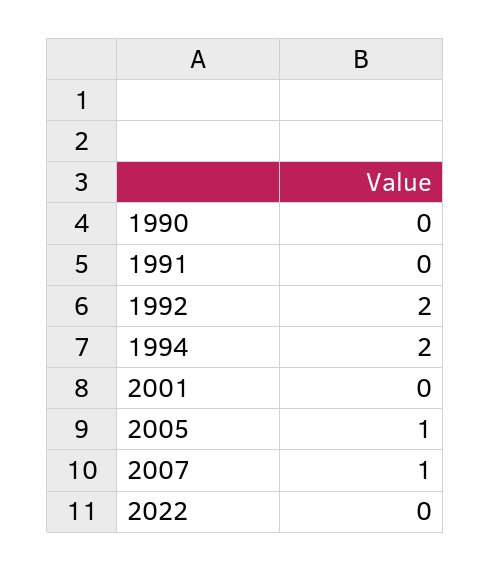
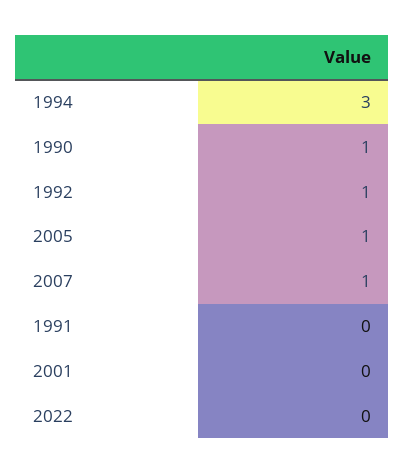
1990: 0 -> 1
1992: 2 -> 1
1994: 2 -> 3

